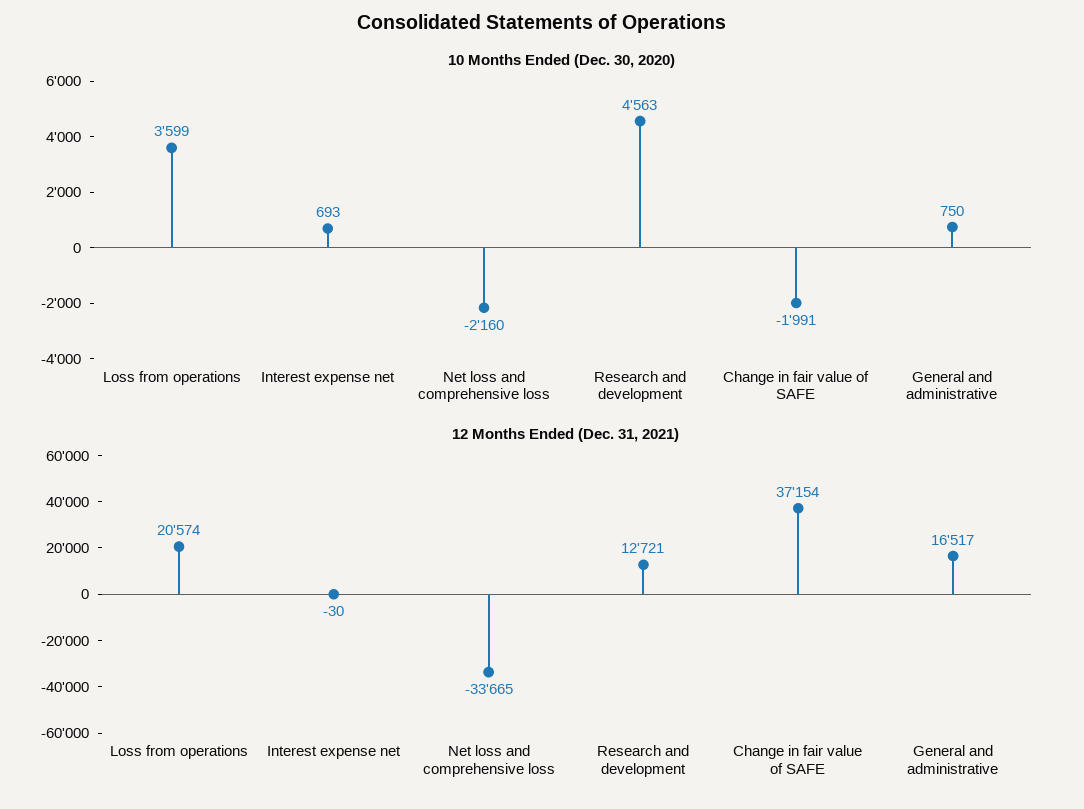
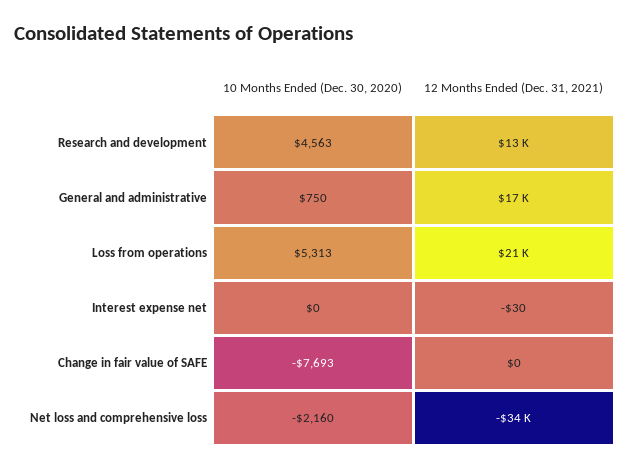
10 Months Ended (Dec. 30, 2020), Loss from operations: 3599 -> 5313
10 Months Ended (Dec. 30, 2020), Interest expense net: 693 -> 0
10 Months Ended (Dec. 30, 2020), Change in fair value of SAFE: -1991 -> -7693
12 Months Ended (Dec. 31, 2021), Change in fair value of SAFE: 37154 -> 0

